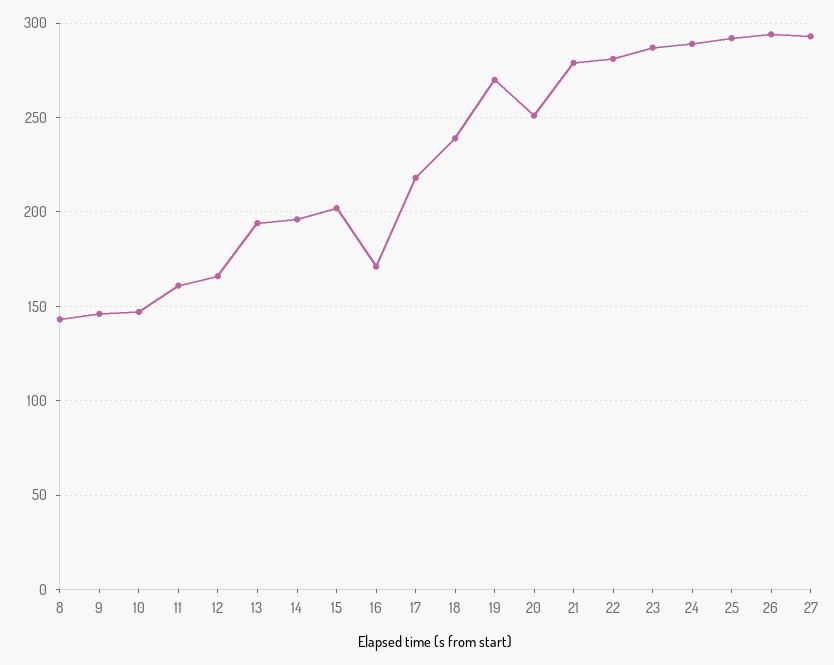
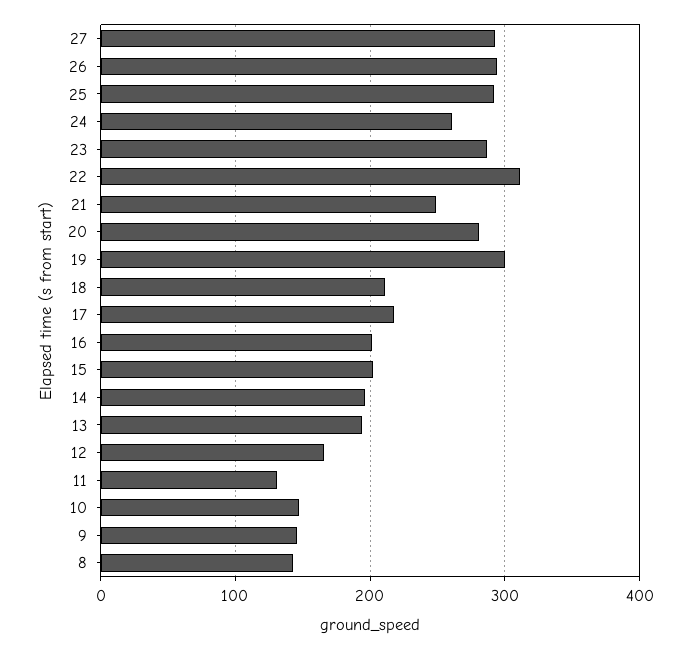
11: 160 -> 130
16: 170 -> 200
18: 240 -> 210
19: 270 -> 300
20: 250 -> 280
21: 280 -> 250
22: 280 -> 310
24: 290 -> 260

